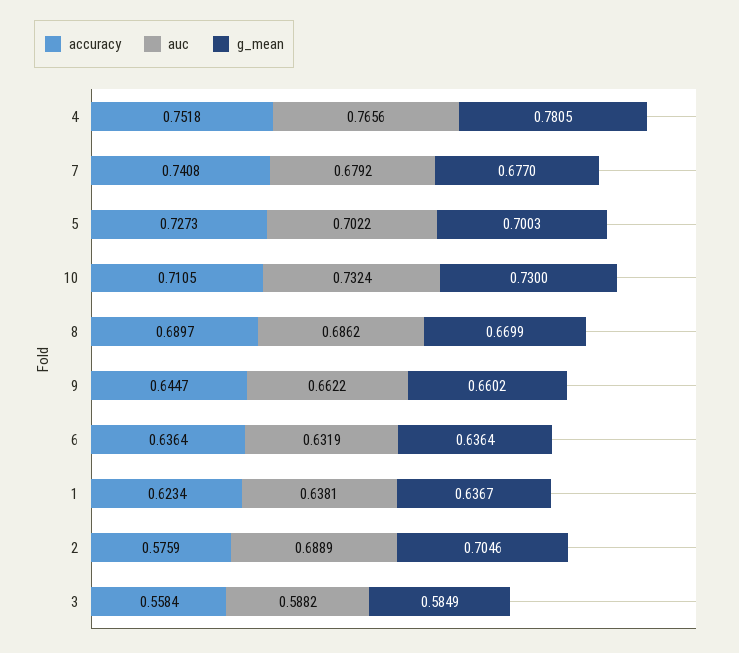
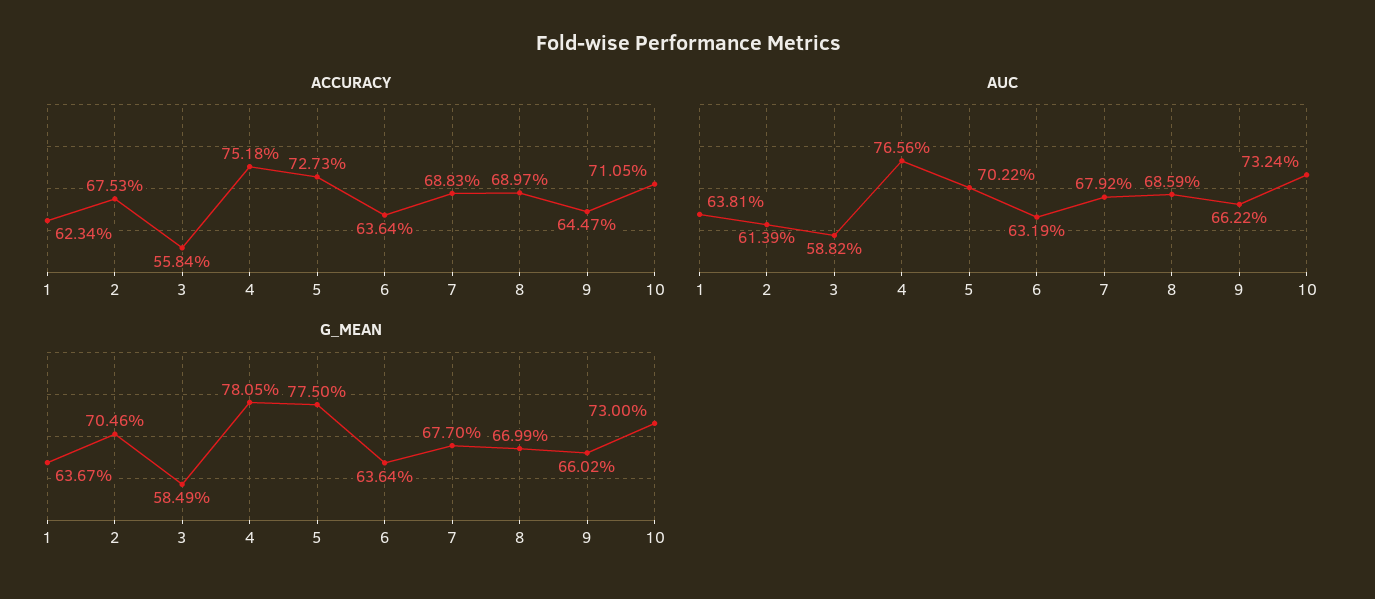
accuracy, 7: 0.7408 -> 0.6883
g_mean, 5: 0.7003 -> 0.775
auc, 8: 0.6862 -> 0.6859
accuracy, 2: 0.5759 -> 0.6753
auc, 2: 0.6889 -> 0.6139

